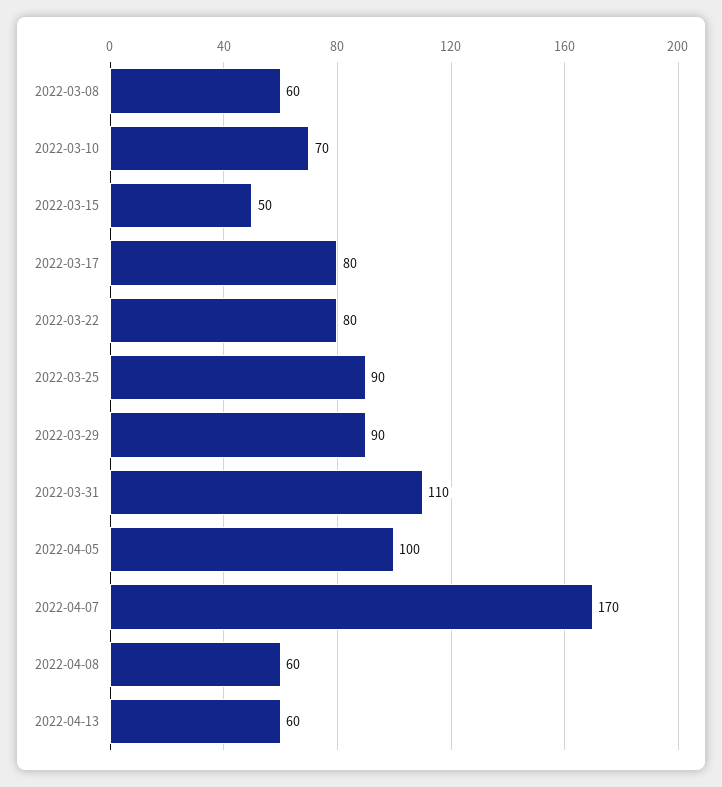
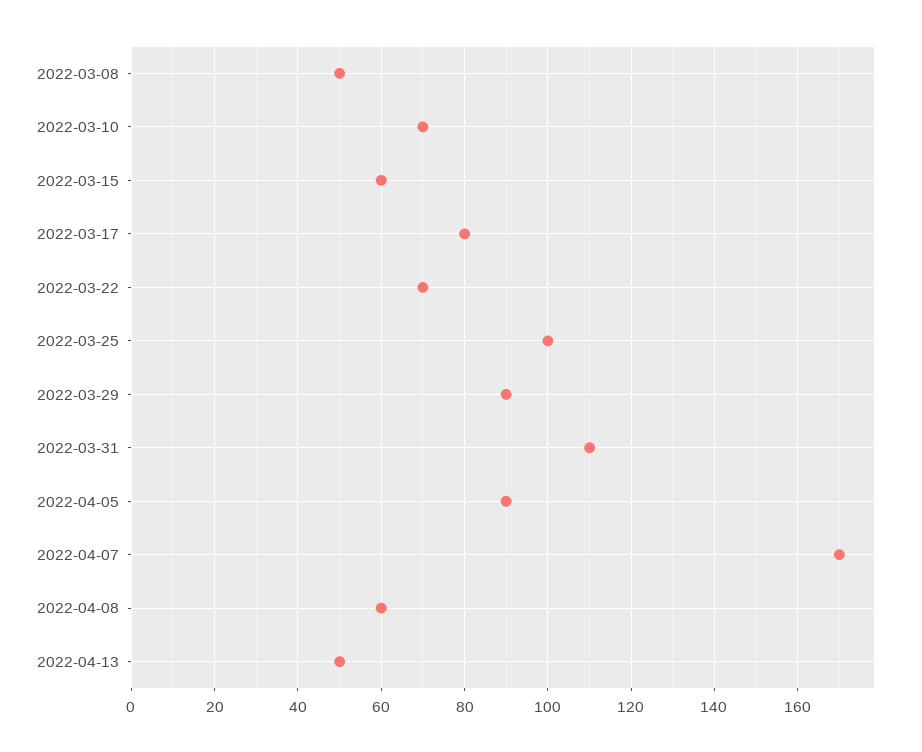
2022-03-08: 60 -> 50
2022-03-15: 50 -> 60
2022-03-22: 80 -> 70
2022-03-25: 90 -> 100
2022-04-05: 100 -> 90
2022-04-13: 60 -> 50

